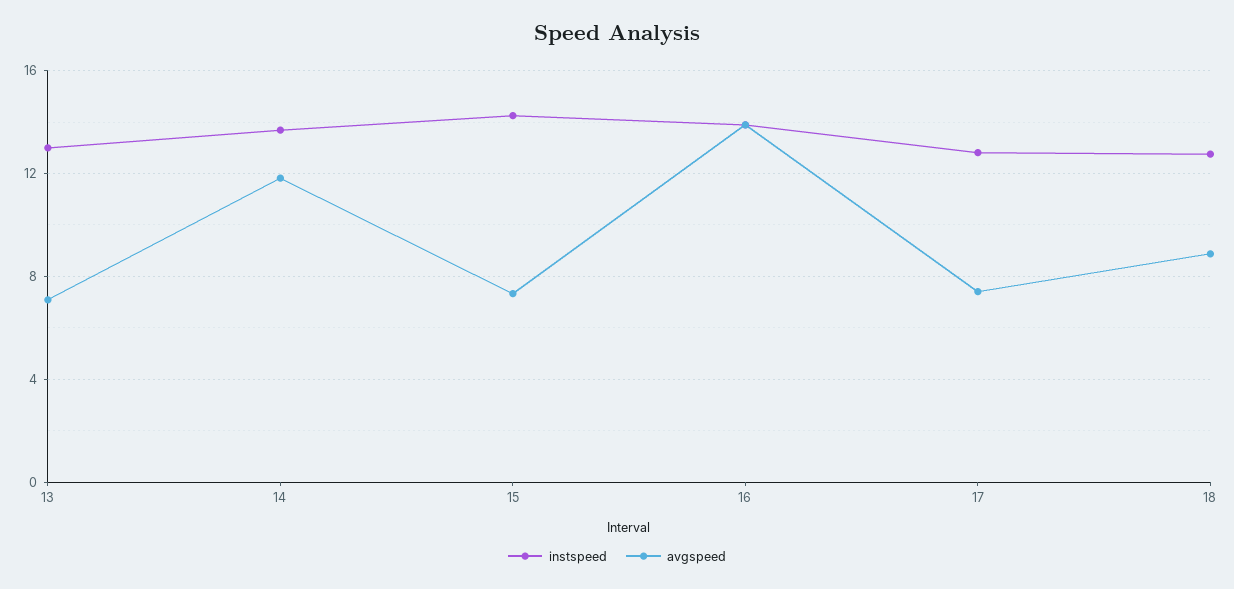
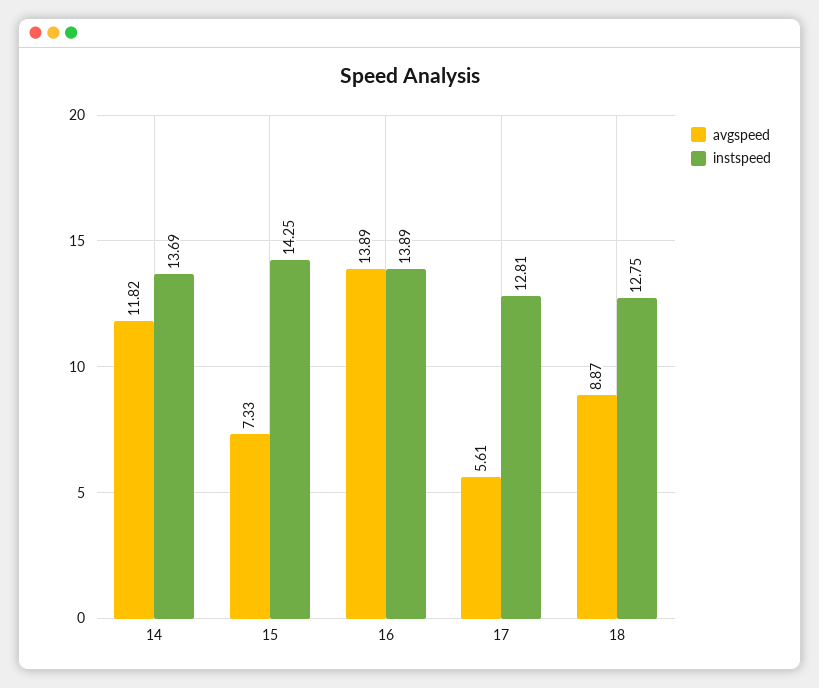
instspeed, 13: 13 -> none
avgspeed, 13: 7 -> none
avgspeed, 17: 7.5 -> 5.61

